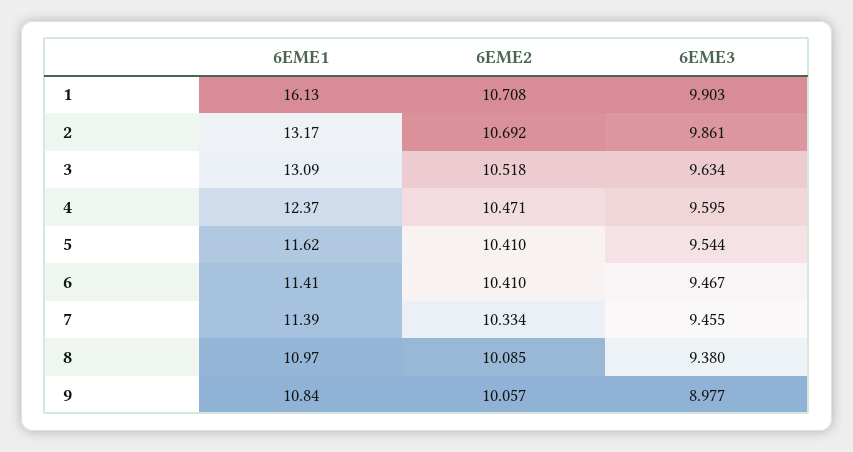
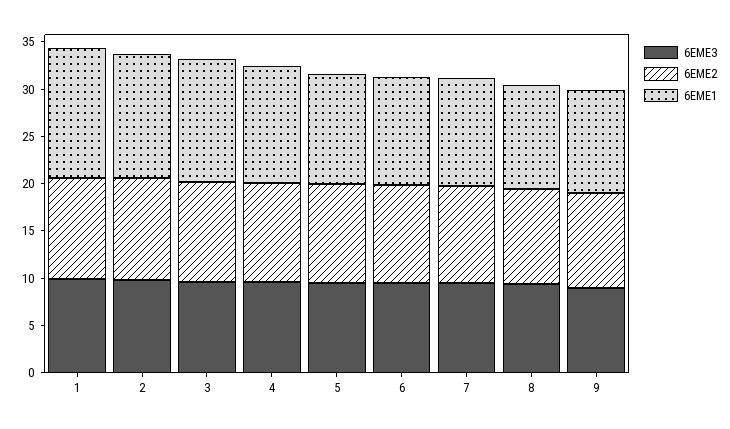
6EME1, 1: 16.13 -> 14

